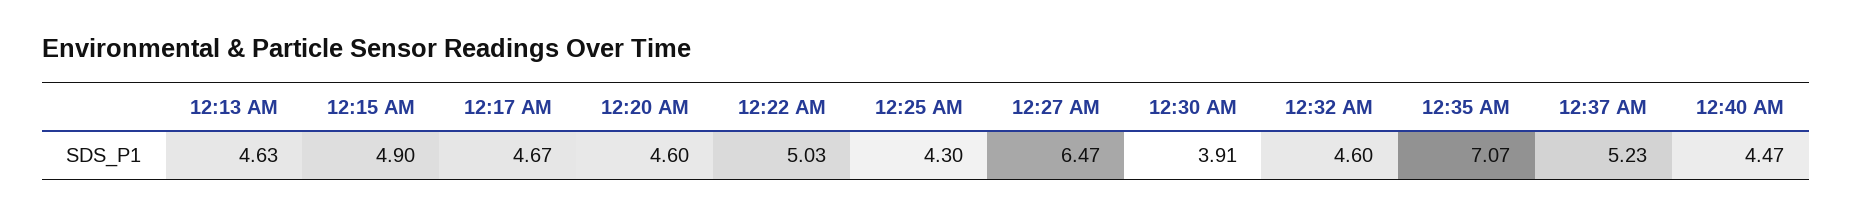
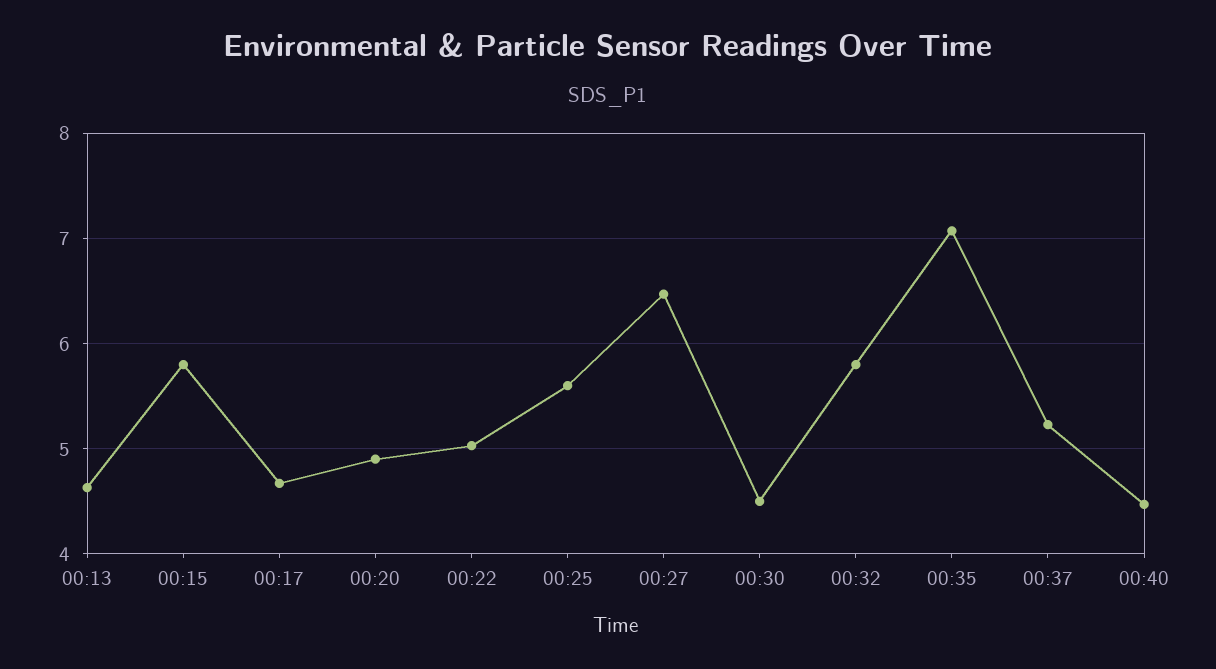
12:15 AM: 4.9 -> 5.8
12:20 AM: 4.6 -> 4.9
12:25 AM: 4.3 -> 5.6
12:30 AM: 3.91 -> 4.5
12:32 AM: 4.6 -> 5.8

